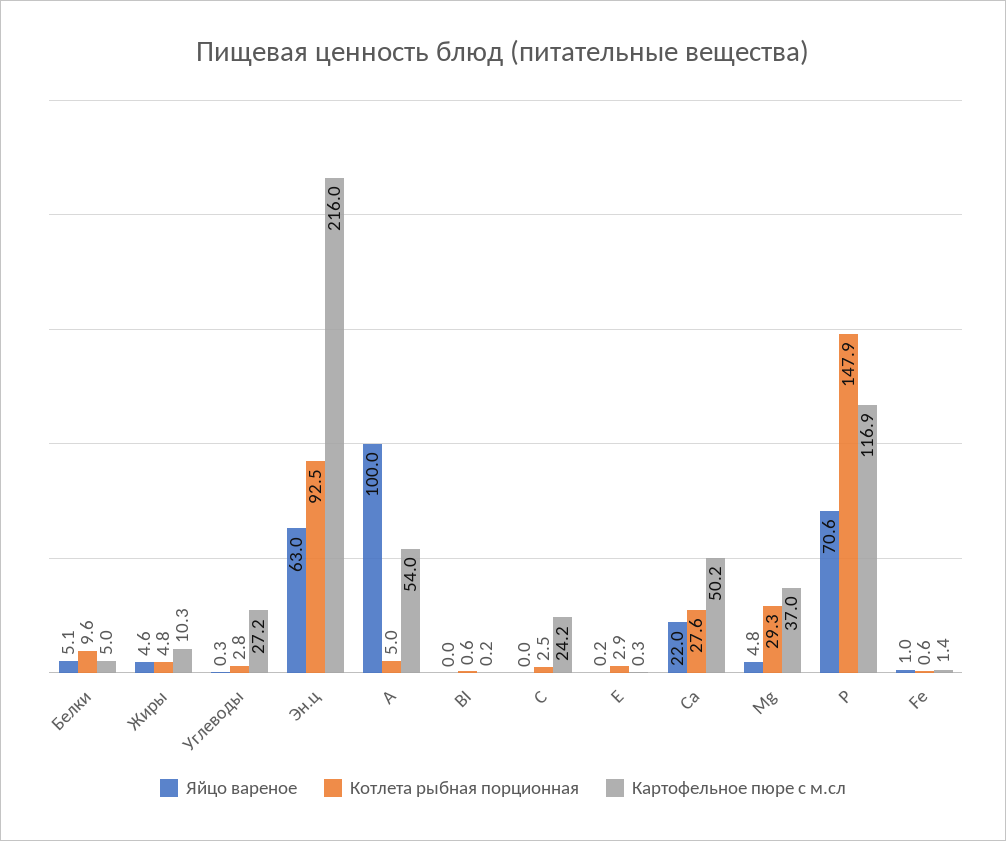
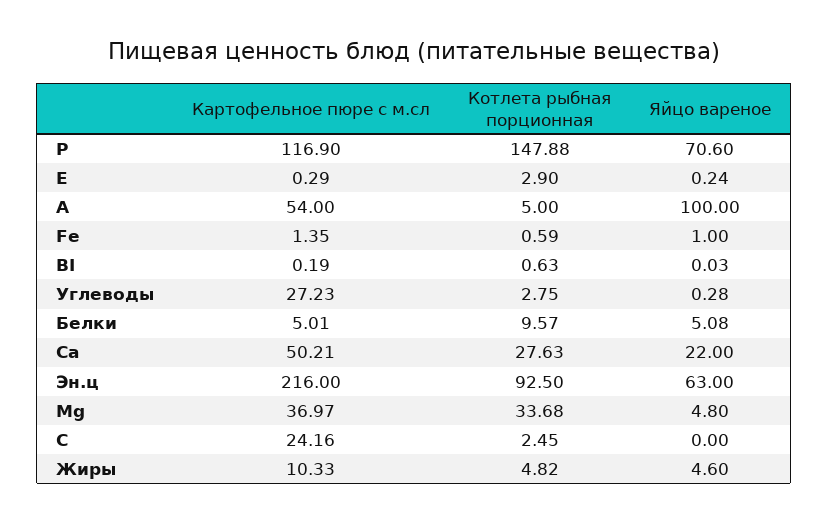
Котлета рыбная порционная, Mg: 29.3 -> 33.68

